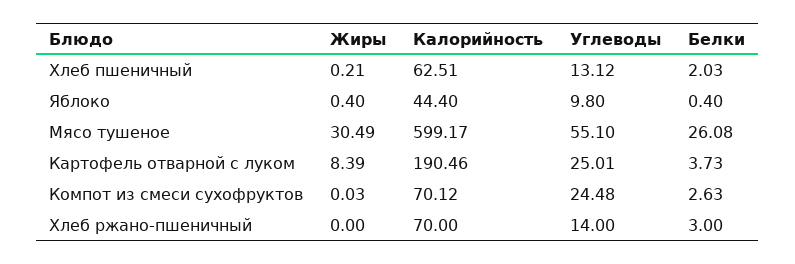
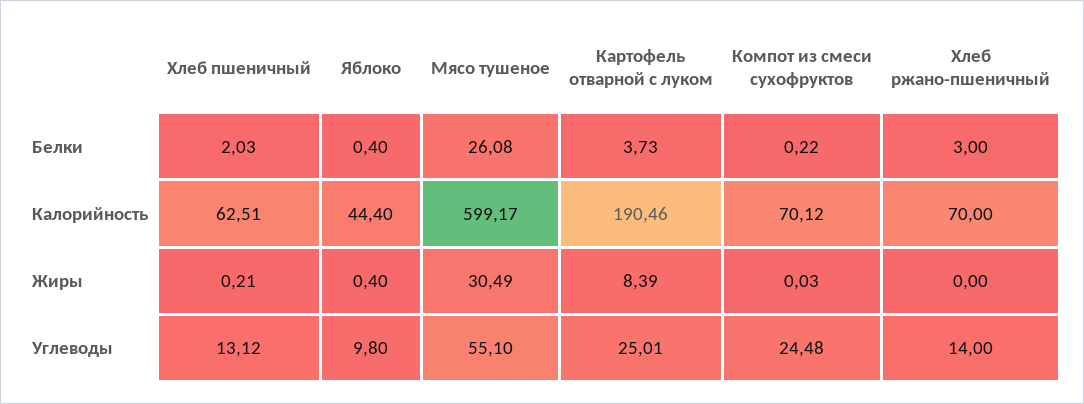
Белки, Компот из смеси сухофруктов: 2.63 -> 0.22

